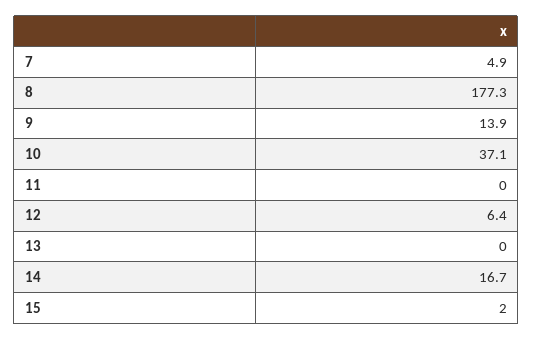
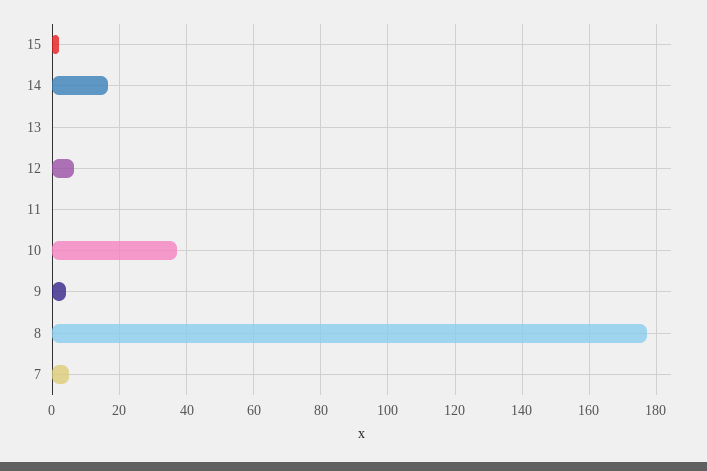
9: 13.9 -> 4

